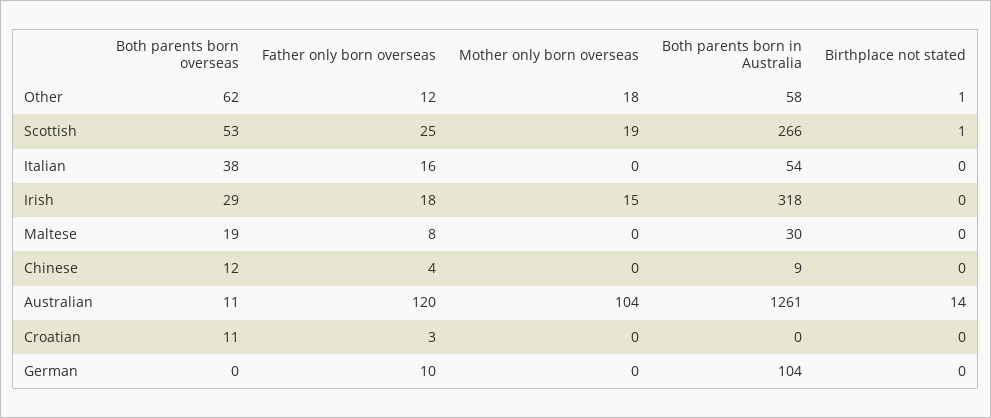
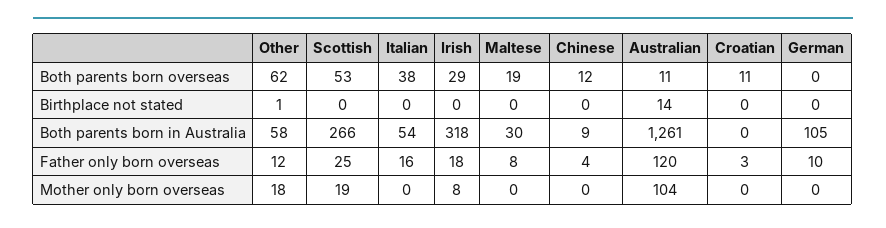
Birthplace not stated, Scottish: 1 -> 0
Mother only born overseas, Irish: 15 -> 8
Both parents born in Australia, German: 104 -> 105

